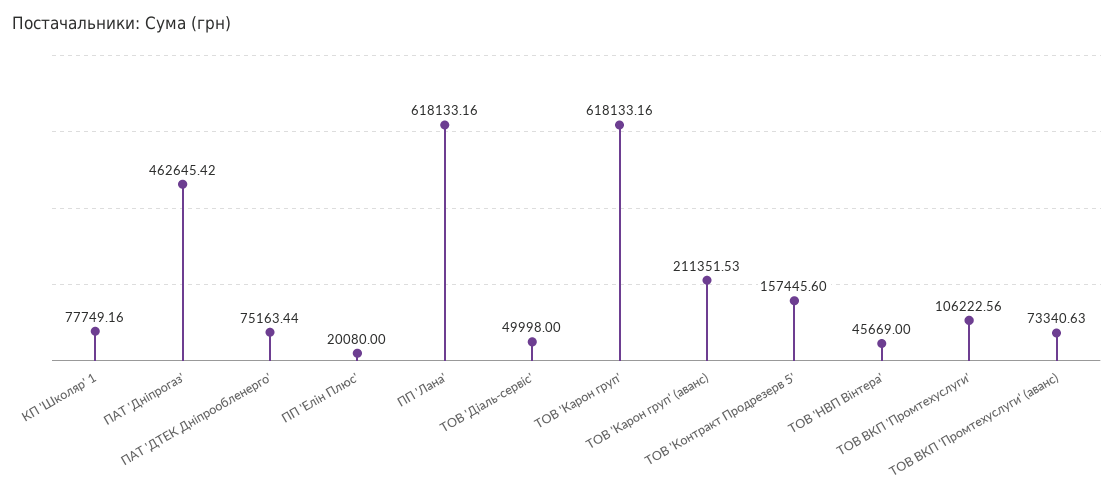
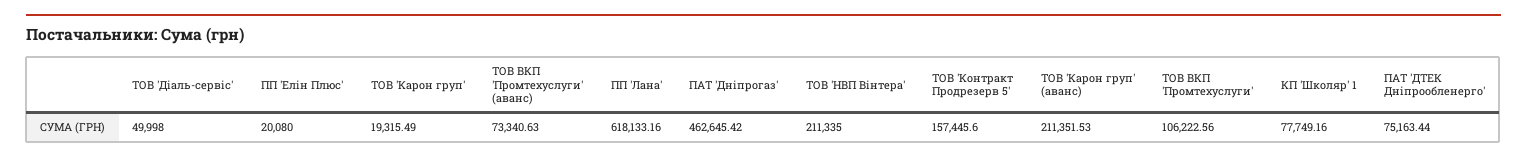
ТОВ 'Карон груп': 618133.16 -> 19315.49
ТОВ 'НВП Вінтера': 45669 -> 211335

